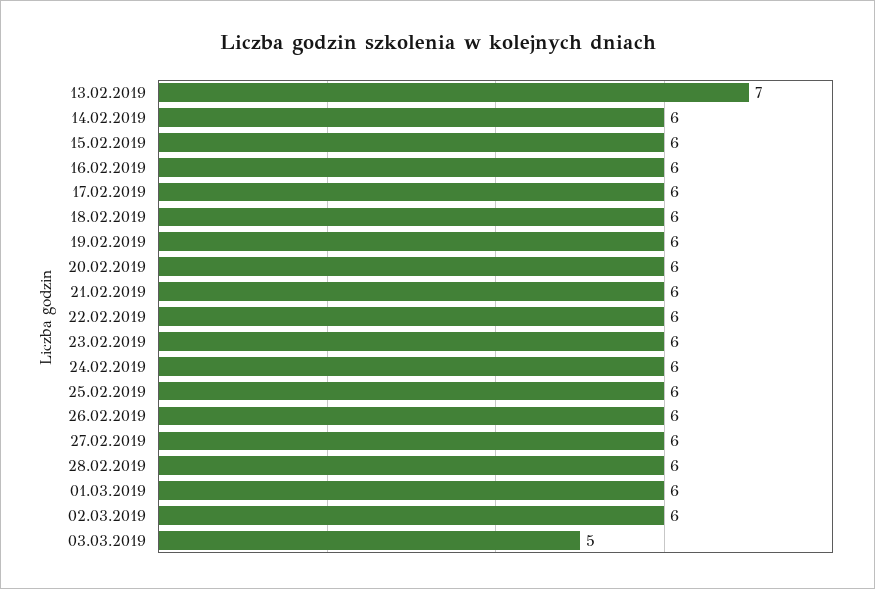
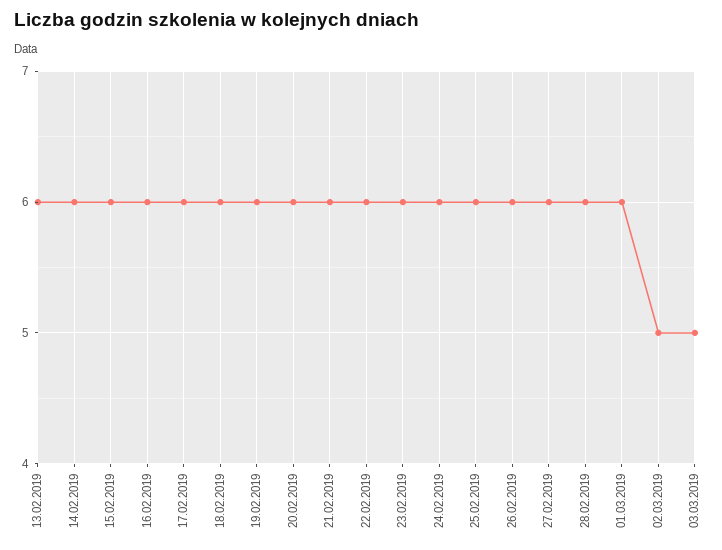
13.02.2019: 7 -> 6
02.03.2019: 6 -> 5

